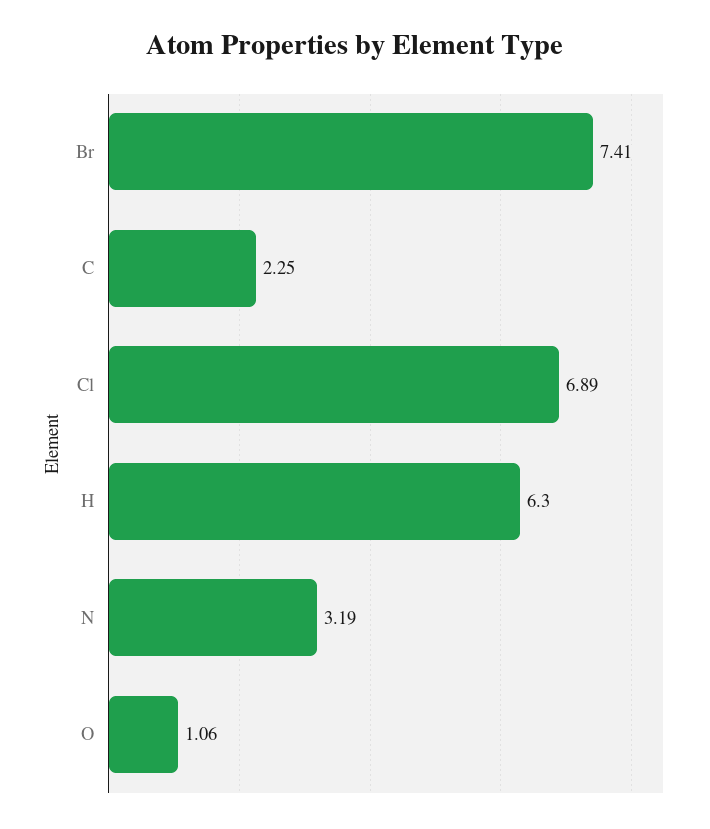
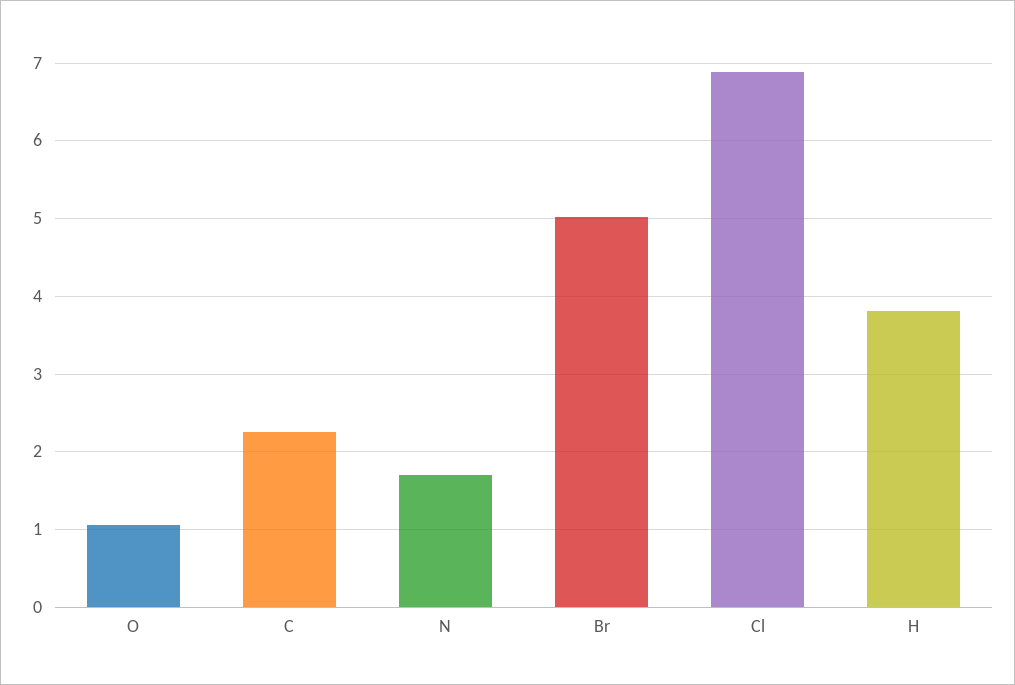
Br: 7.41 -> 5
H: 6.3 -> 3.8
N: 3.19 -> 1.7

